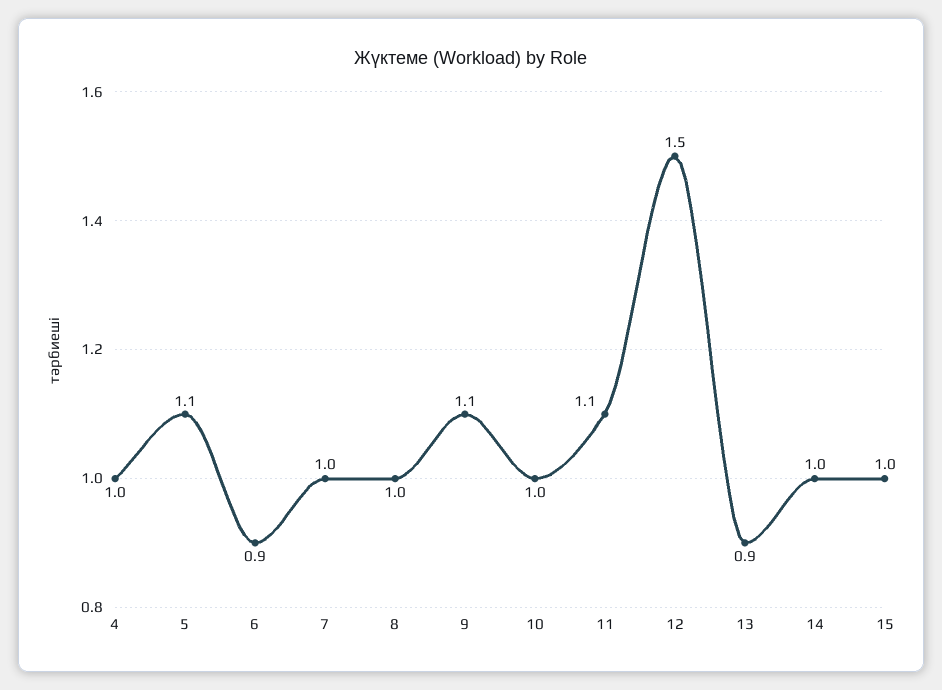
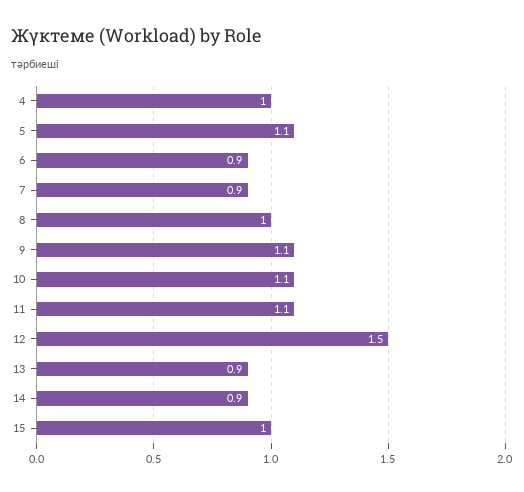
7: 1 -> 0.9
10: 1 -> 1.1
14: 1 -> 0.9

